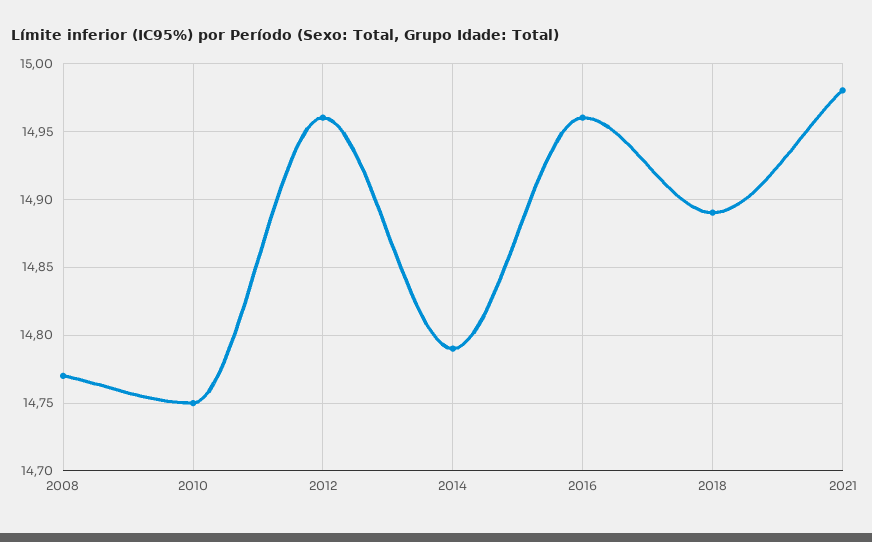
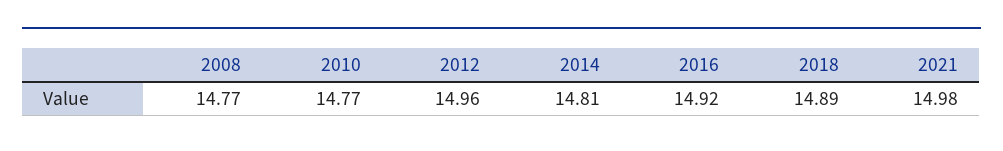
2010: 14.75 -> 14.77
2014: 14.79 -> 14.81
2016: 14.96 -> 14.92

